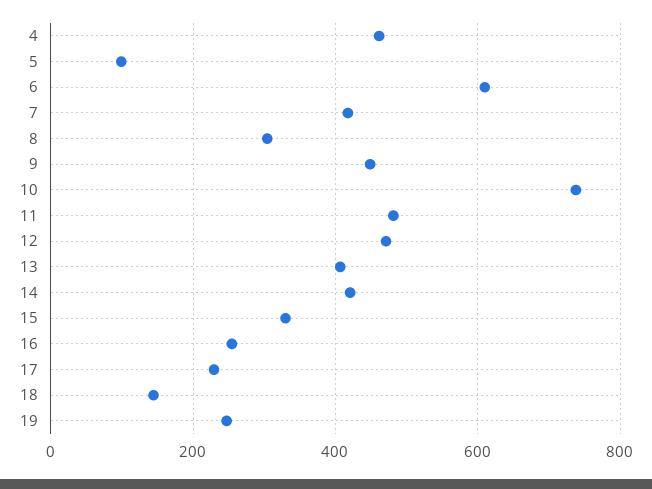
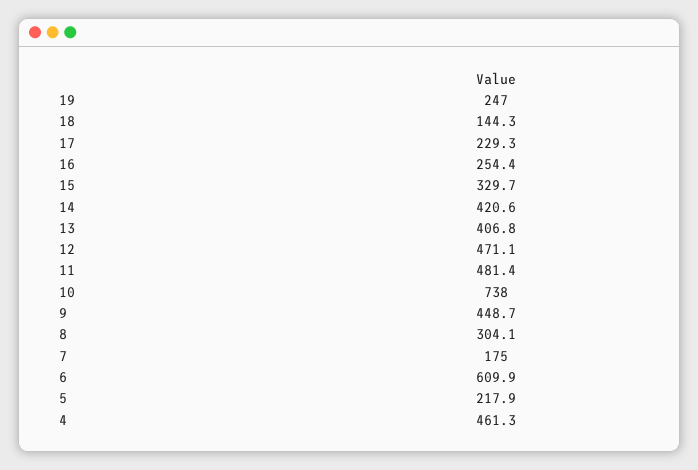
5: 100 -> 217.9
7: 420 -> 175

